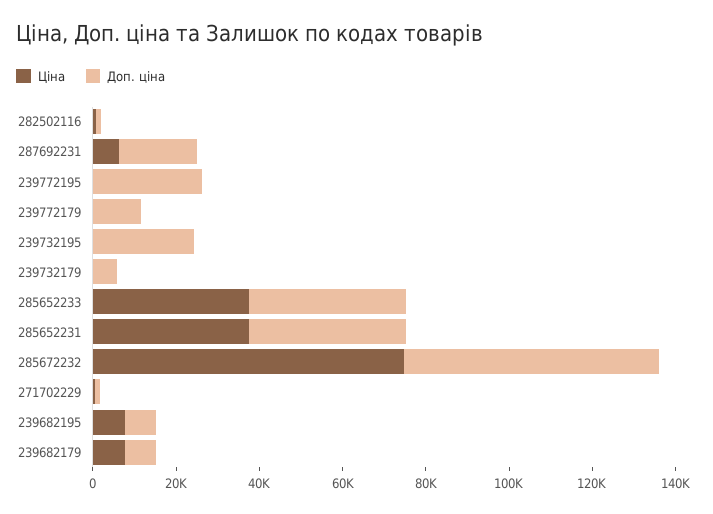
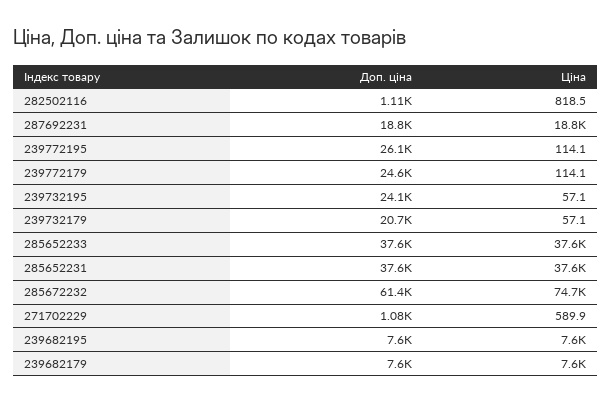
Ціна, 287692231: 5000 -> 18800
Доп. ціна, 239772179: 10000 -> 24600
Доп. ціна, 239732179: 5000 -> 20700

